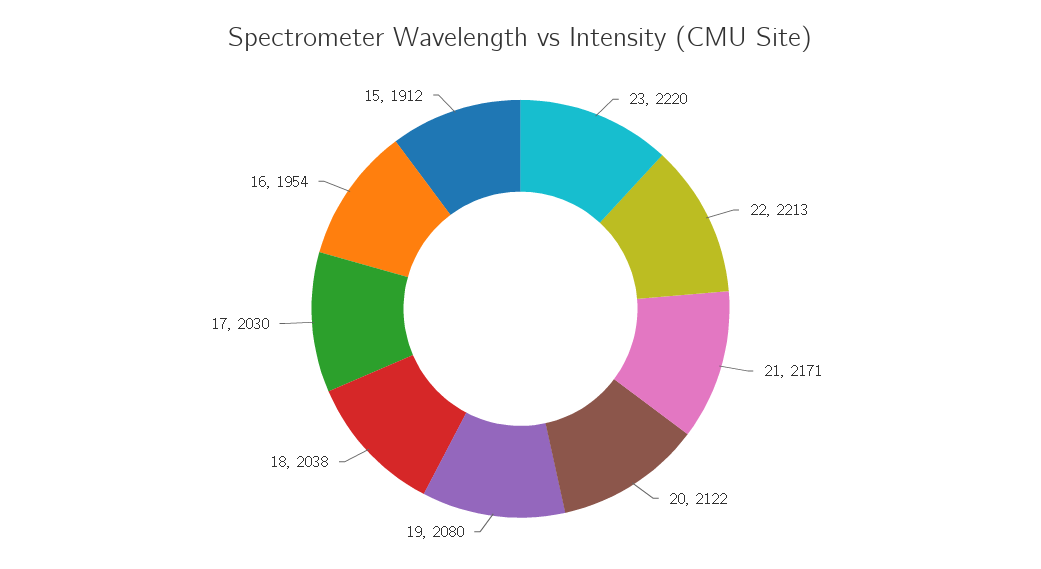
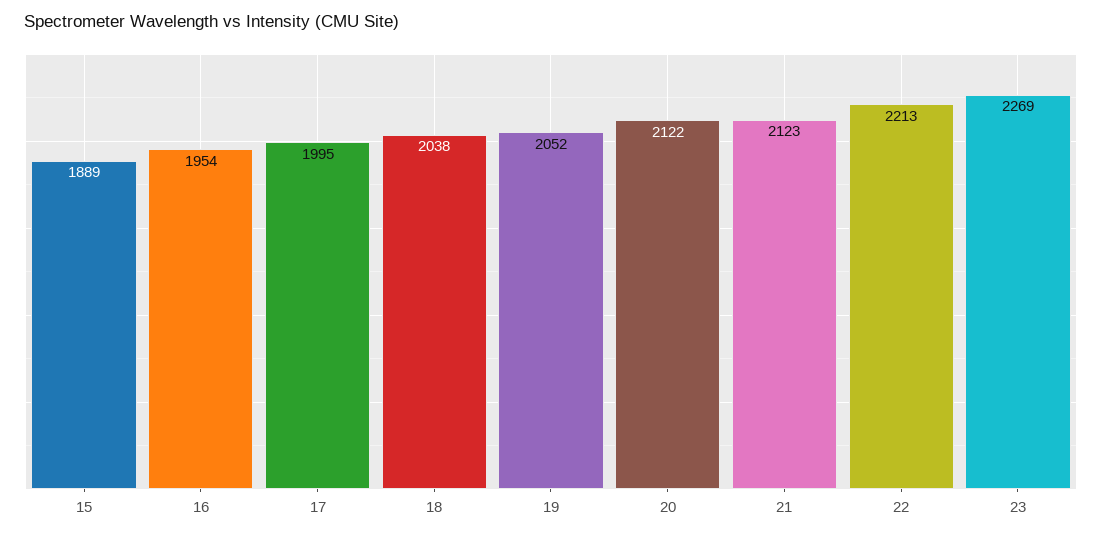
23: 2220 -> 2269
21: 2171 -> 2123
19: 2080 -> 2052
17: 2030 -> 1995
15: 1912 -> 1889

